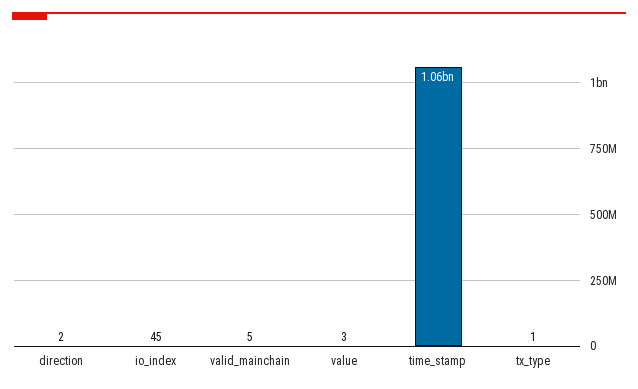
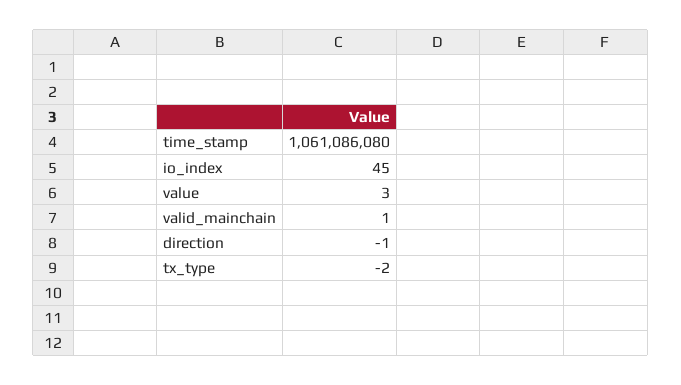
direction: 2 -> -1
valid_mainchain: 5 -> 1
tx_type: 1 -> -2

